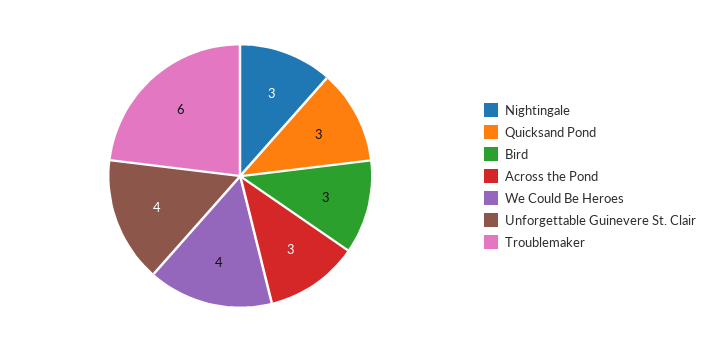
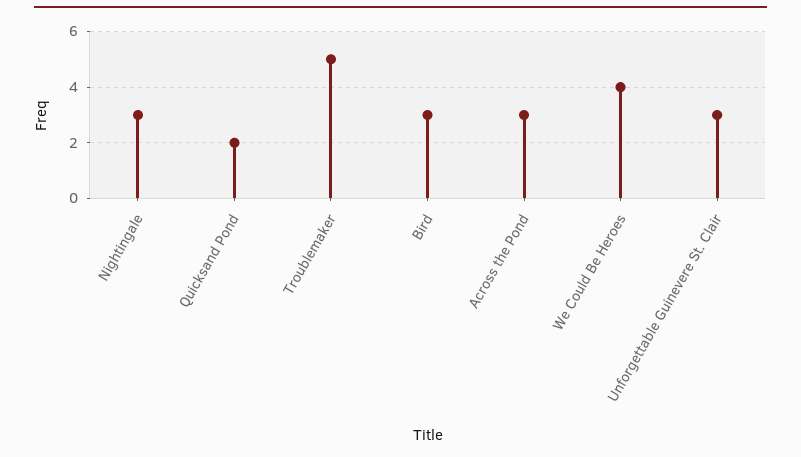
Quicksand Pond: 3 -> 2
Unforgettable Guinevere St. Clair: 4 -> 3
Troublemaker: 6 -> 5

